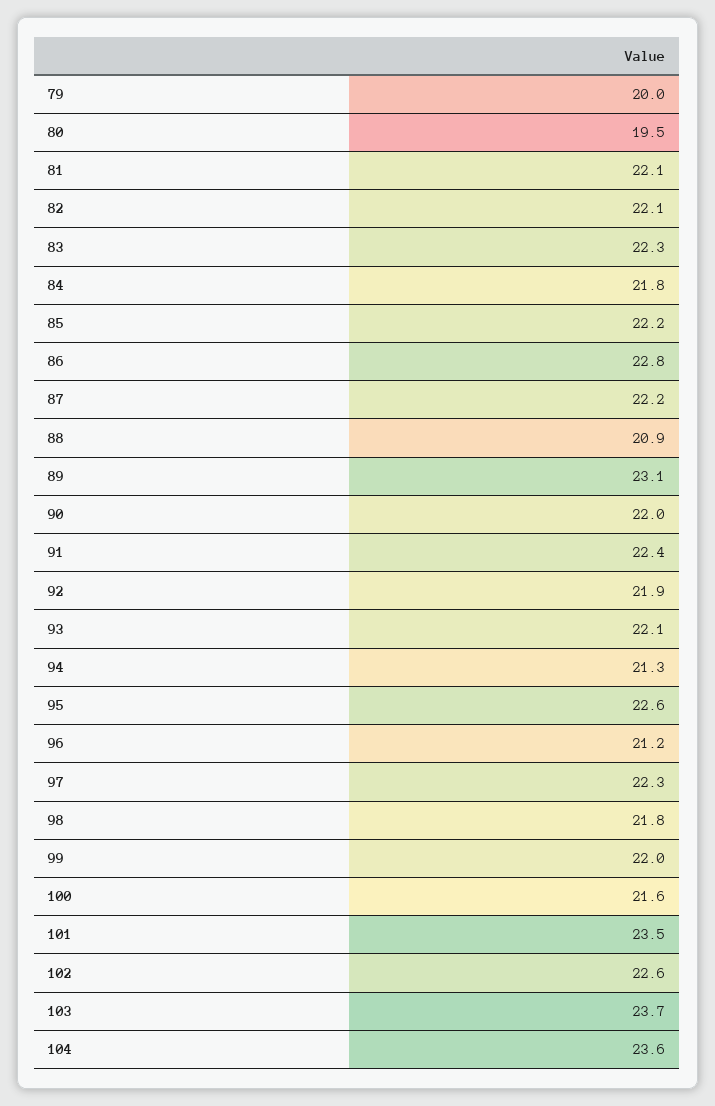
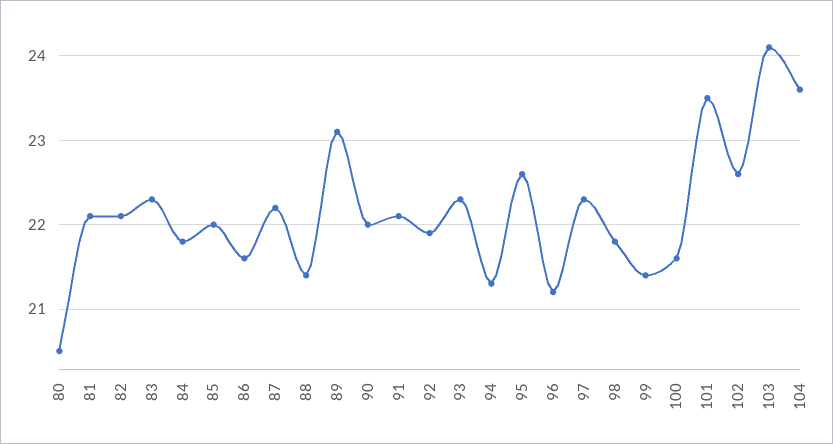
79: 20 -> none
80: 19.5 -> 20.5
85: 22.2 -> 22
86: 22.8 -> 21.6
88: 20.9 -> 21.4
91: 22.4 -> 22.1
93: 22.1 -> 22.3
99: 22 -> 21.4
103: 23.7 -> 24.1

